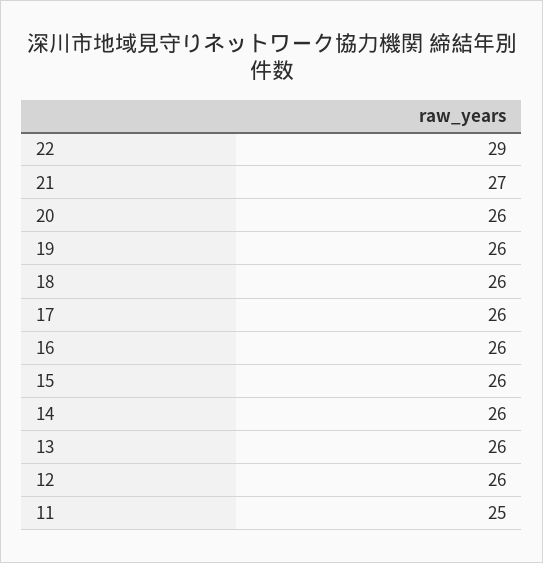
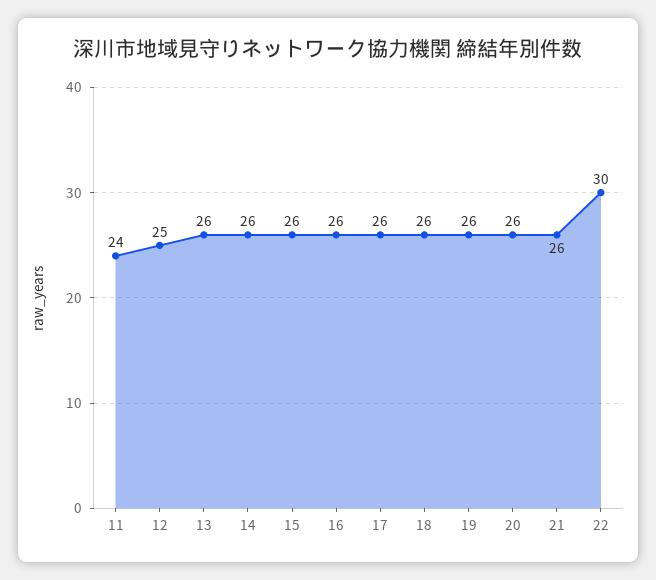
22: 29 -> 30
21: 27 -> 26
12: 26 -> 25
11: 25 -> 24

